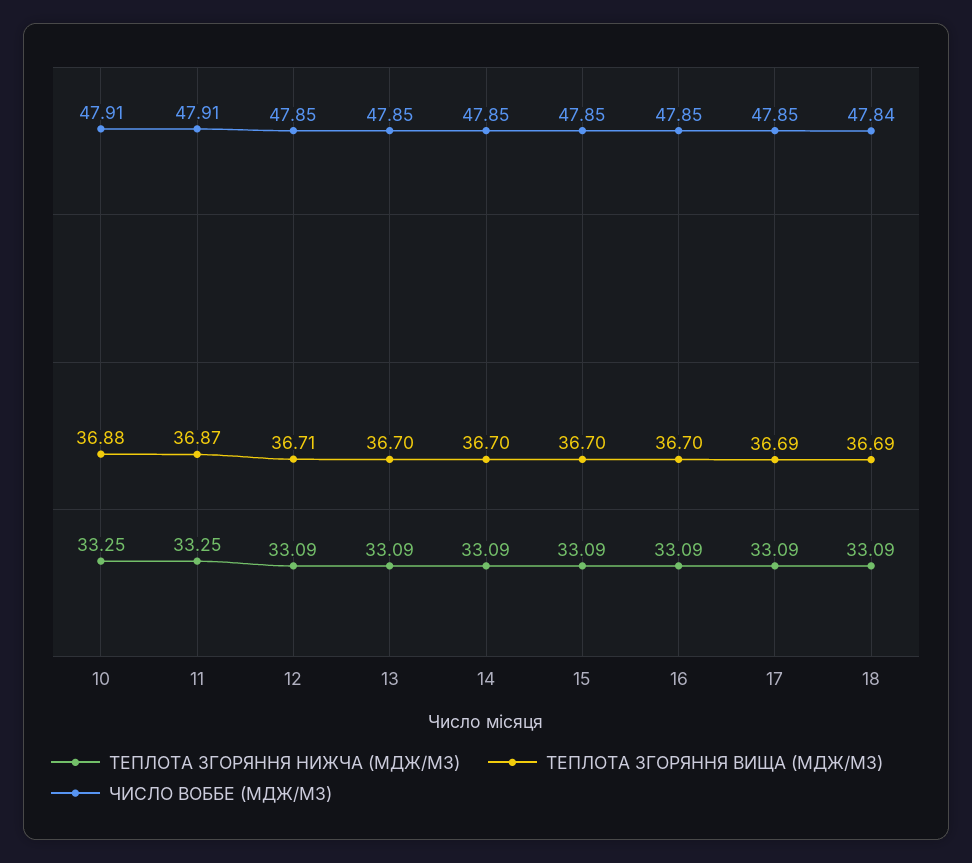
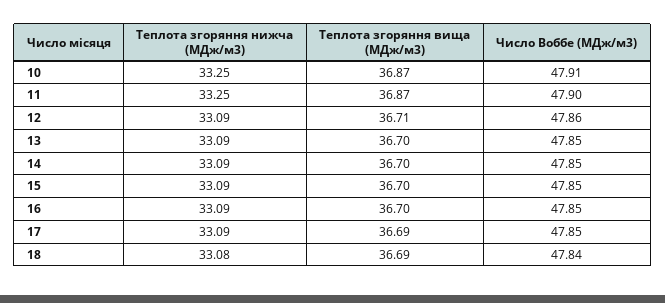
ТЕПЛОТА ЗГОРЯННЯ ВИЩА (МДЖ/М3), 10: 36.88 -> 36.87
ЧИСЛО ВОББЕ (МДЖ/М3), 11: 47.91 -> 47.9
ЧИСЛО ВОББЕ (МДЖ/М3), 12: 47.85 -> 47.86
ТЕПЛОТА ЗГОРЯННЯ НИЖЧА (МДЖ/М3), 18: 33.09 -> 33.08

